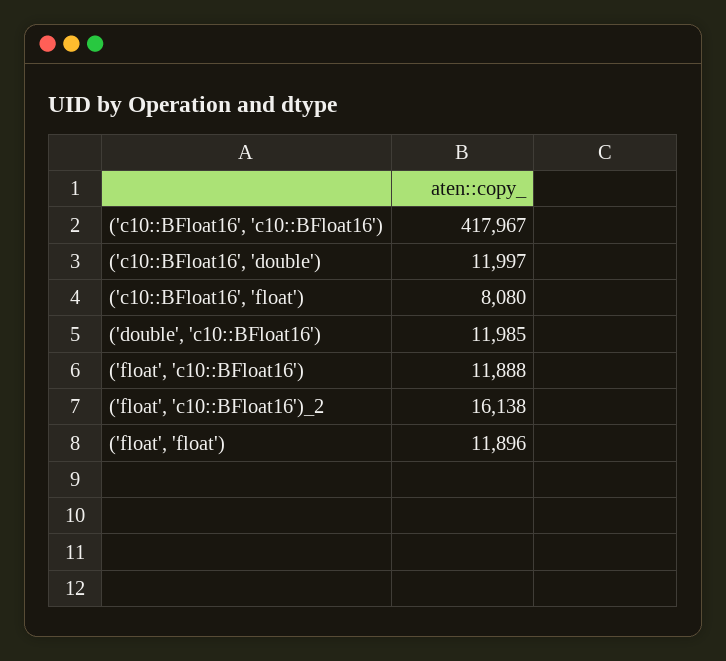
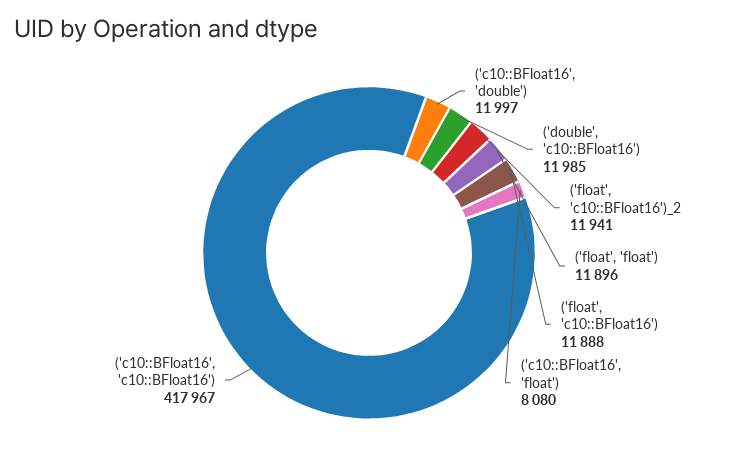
('float', 'c10::BFloat16')_2: 16138 -> 11941

